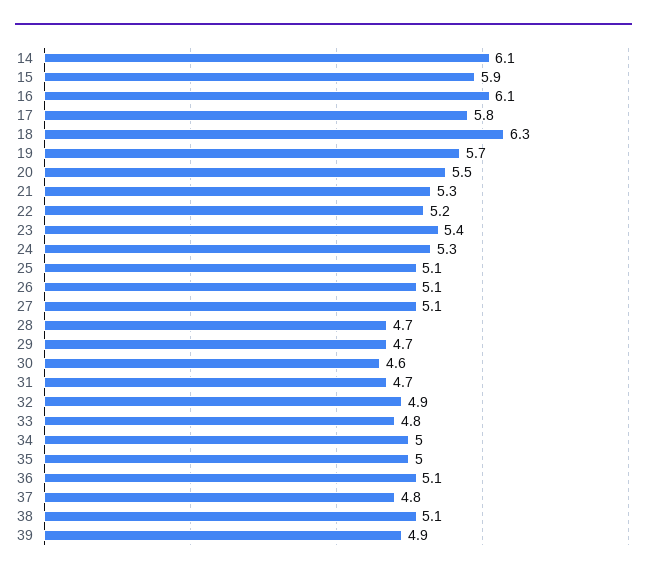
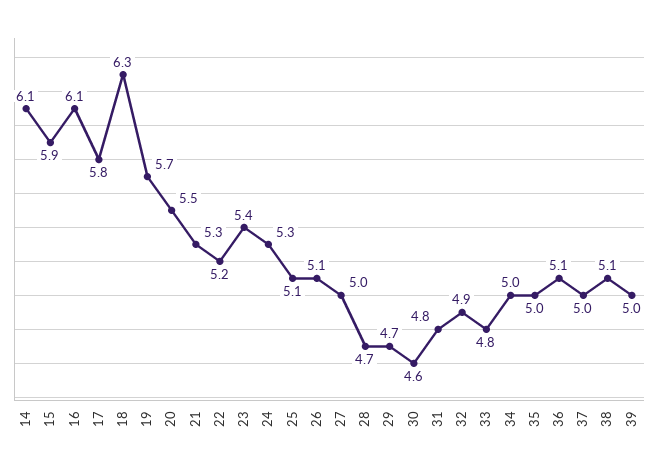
27: 5.1 -> 5
31: 4.7 -> 4.8
37: 4.8 -> 5
39: 4.9 -> 5

